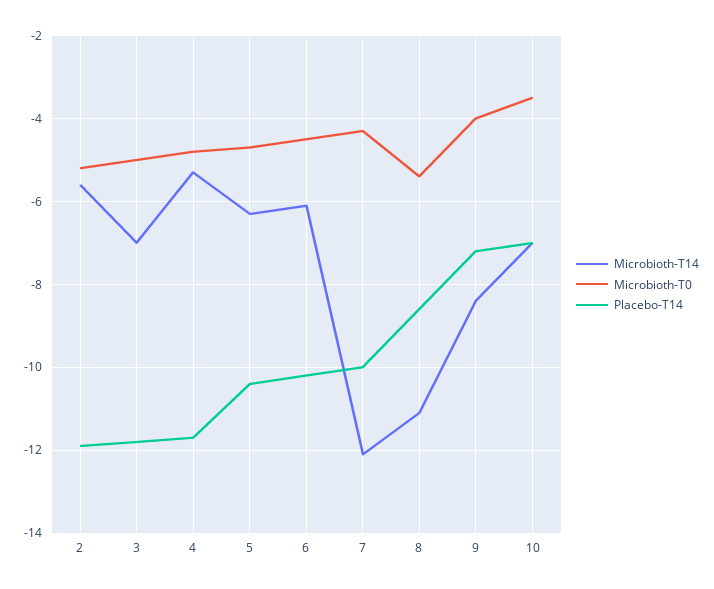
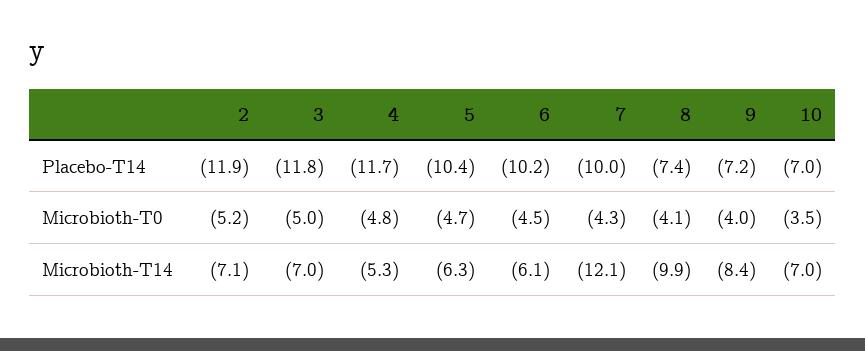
Microbioth-T14, 2: -5.5 -> -7.1
Microbioth-T14, 8: -11 -> -9.9
Microbioth-T0, 8: -5.5 -> -4.1
Placebo-T14, 8: -8.5 -> -7.4

